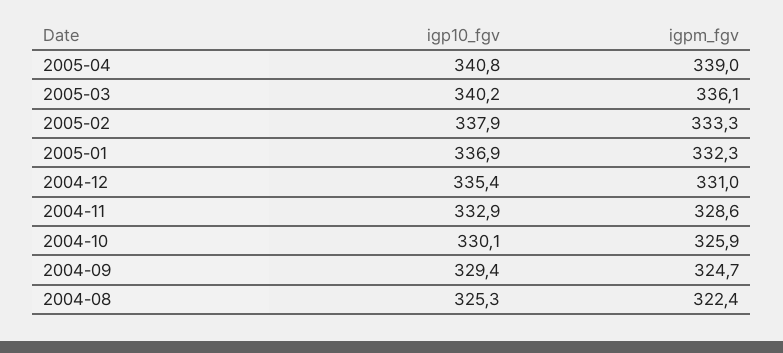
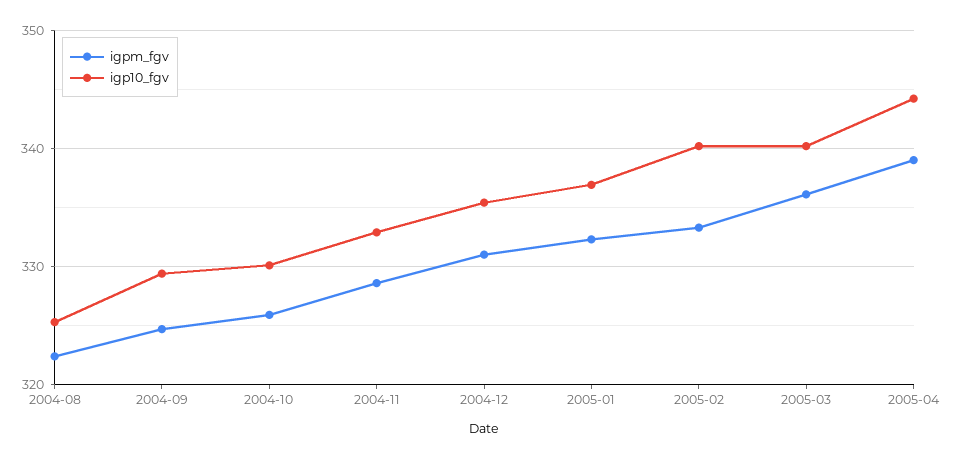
igp10_fgv, 2005-04: 340.8 -> 344
igp10_fgv, 2005-02: 337.9 -> 340

